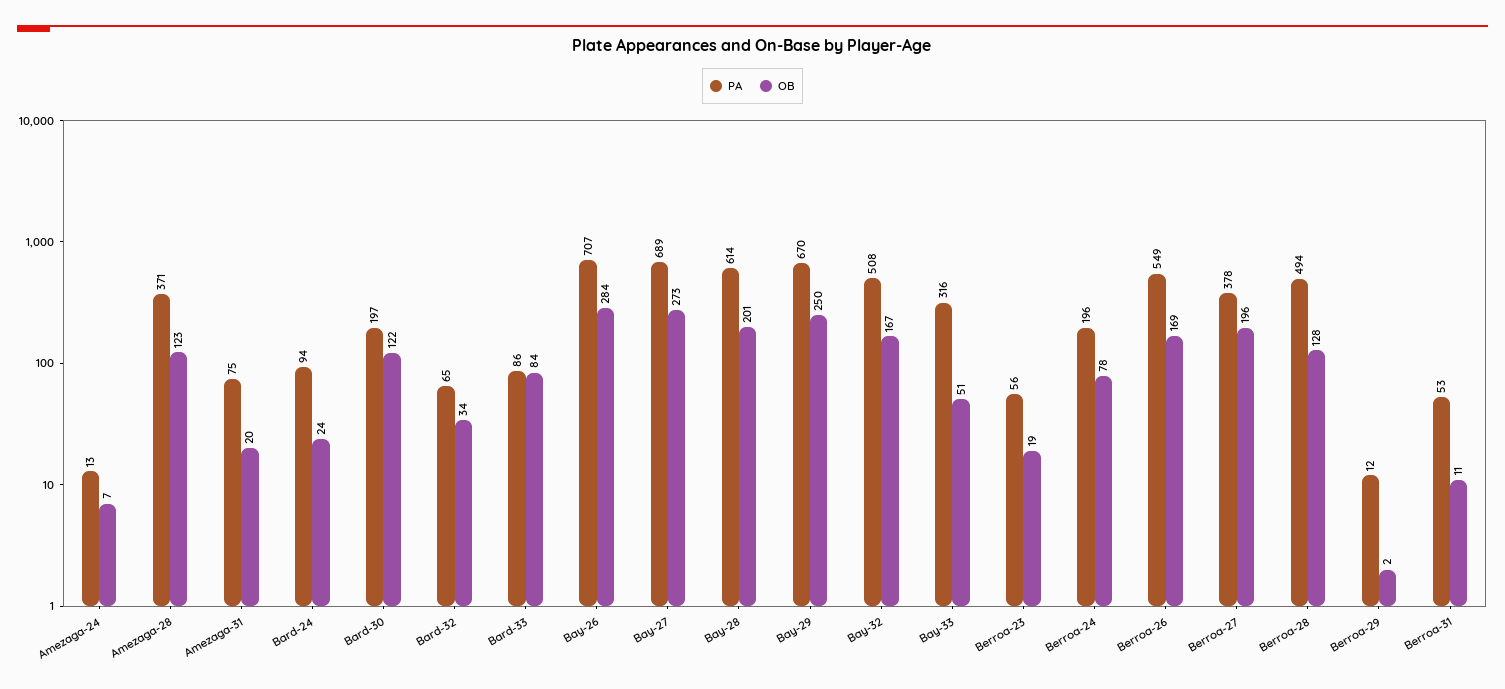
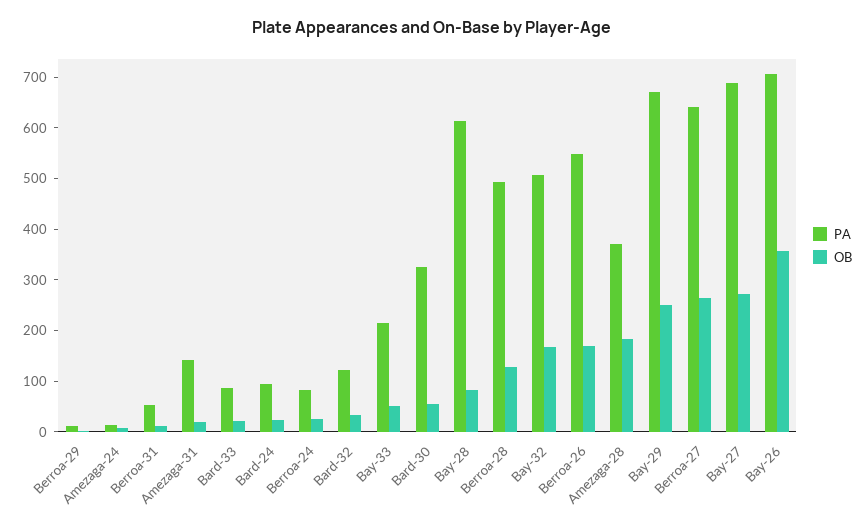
OB, Amezaga-28: 123 -> 180
PA, Amezaga-31: 75 -> 140
PA, Bard-30: 197 -> 320
OB, Bard-30: 122 -> 60
PA, Bard-32: 65 -> 120
OB, Bard-33: 84 -> 20
OB, Bay-26: 284 -> 360
OB, Bay-28: 201 -> 80
PA, Bay-33: 316 -> 220
PA, Berroa-23: 56 -> none
OB, Berroa-23: 19 -> none
PA, Berroa-24: 196 -> 80
OB, Berroa-24: 78 -> 20
PA, Berroa-27: 378 -> 640
OB, Berroa-27: 196 -> 260

